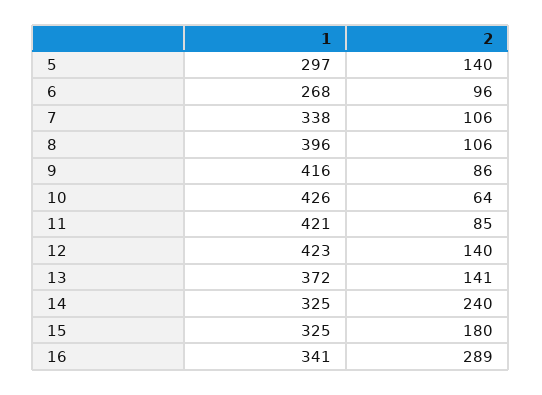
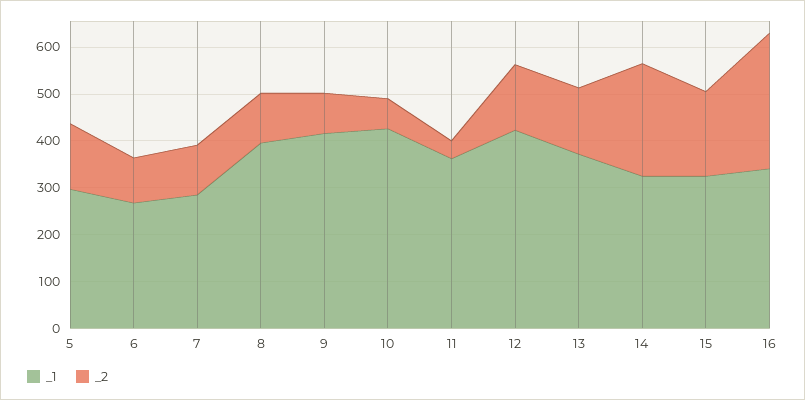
1, 7: 338 -> 280
1, 11: 421 -> 360
2, 11: 85 -> 40

